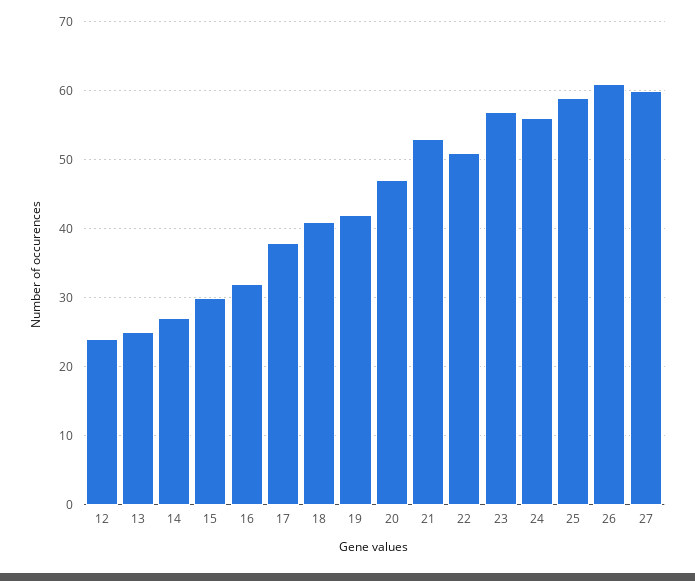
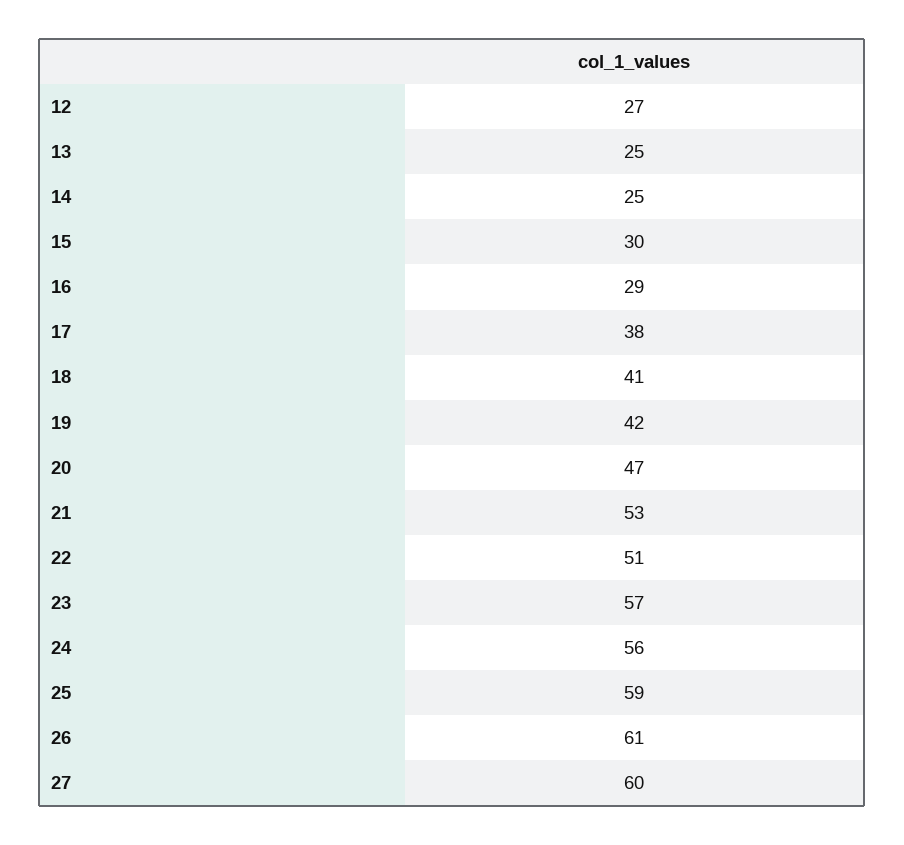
12: 24 -> 27
14: 27 -> 25
16: 32 -> 29

